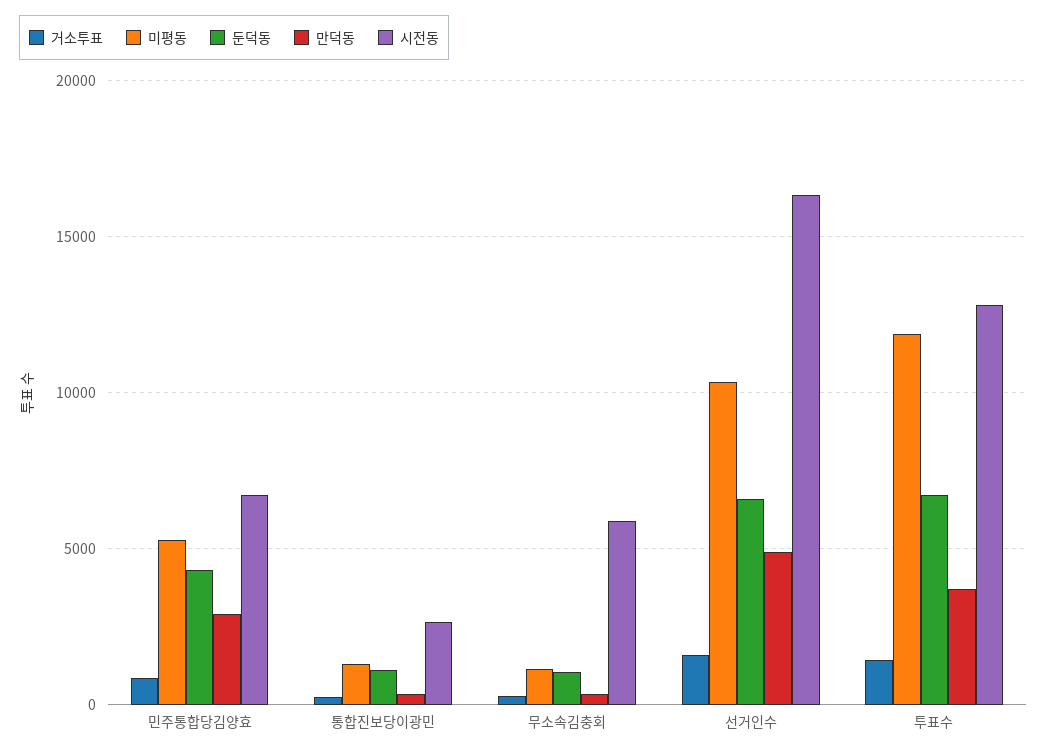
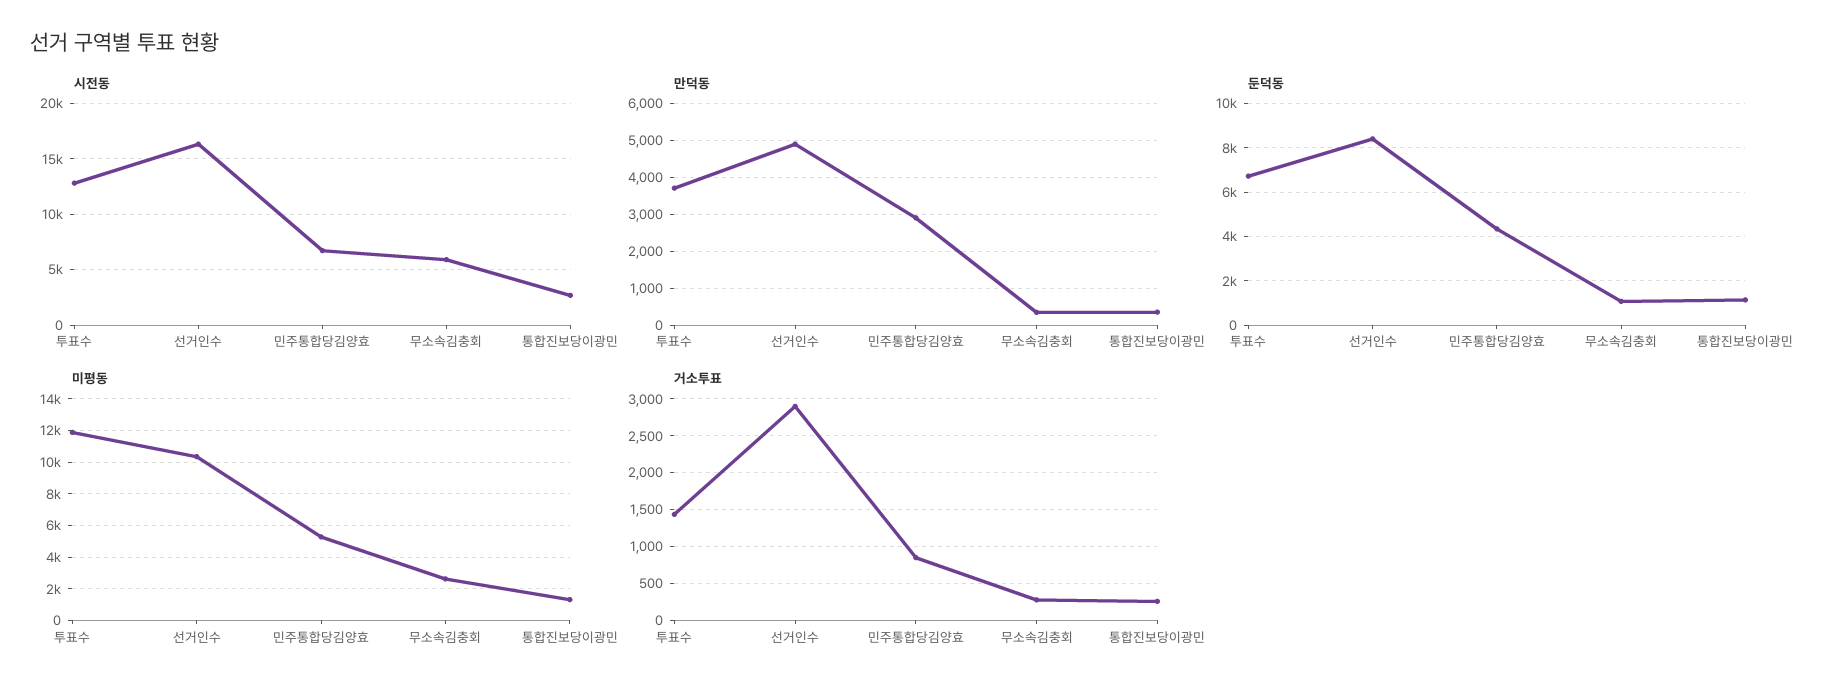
미평동, 무소속김충회: 1000 -> 2500
거소투표, 선거인수: 1500 -> 2900
둔덕동, 선거인수: 6500 -> 8500

